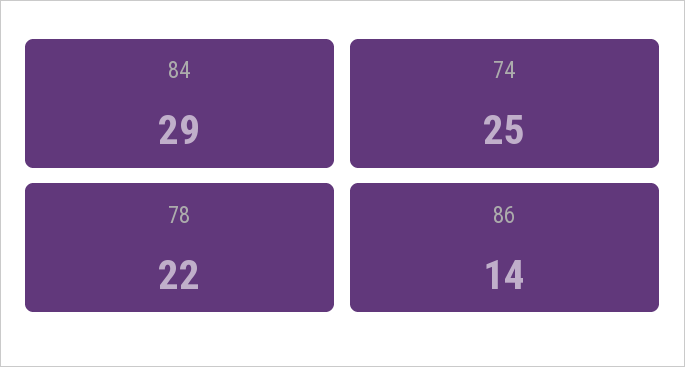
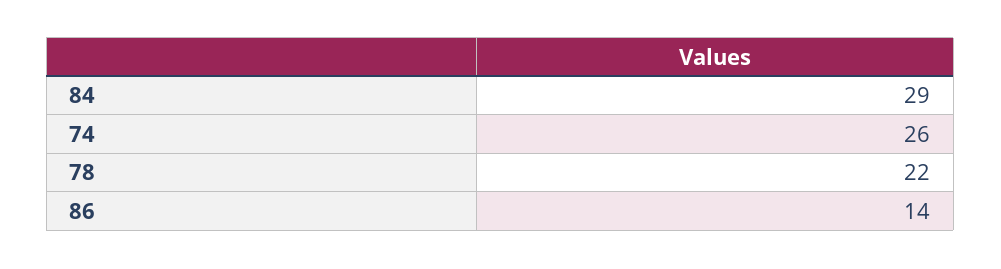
74: 25 -> 26

